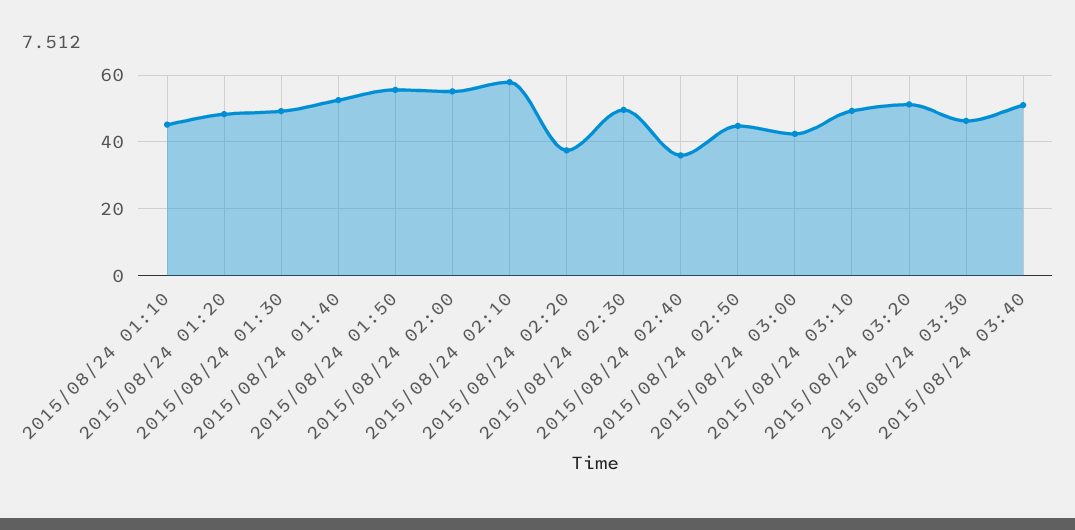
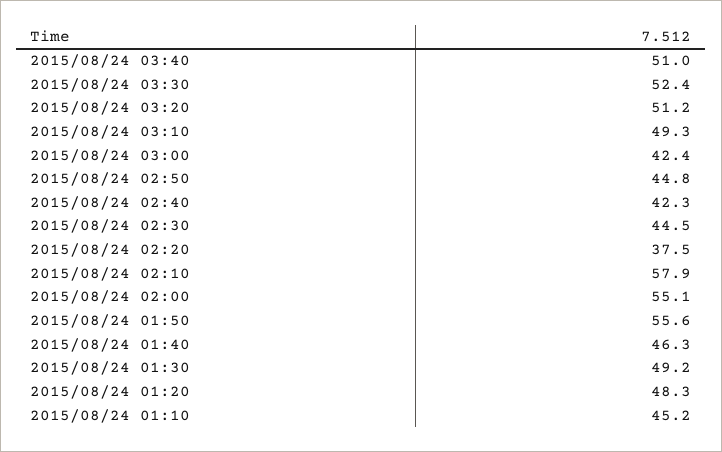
2015/08/24 01:40: 52 -> 46.3
2015/08/24 02:30: 50 -> 44.5
2015/08/24 02:40: 36 -> 42.3
2015/08/24 03:30: 46 -> 52.4

